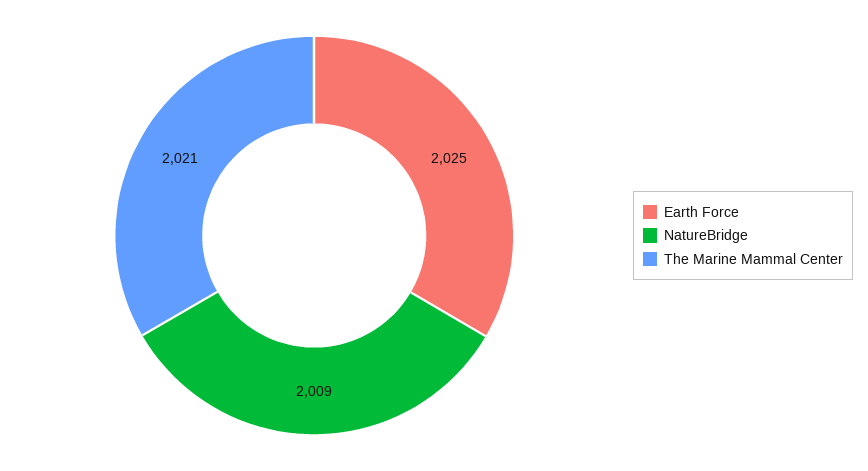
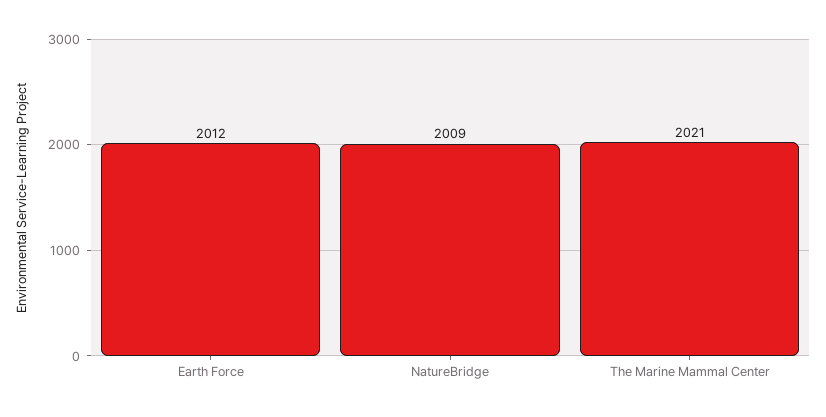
Earth Force: 2025 -> 2012

